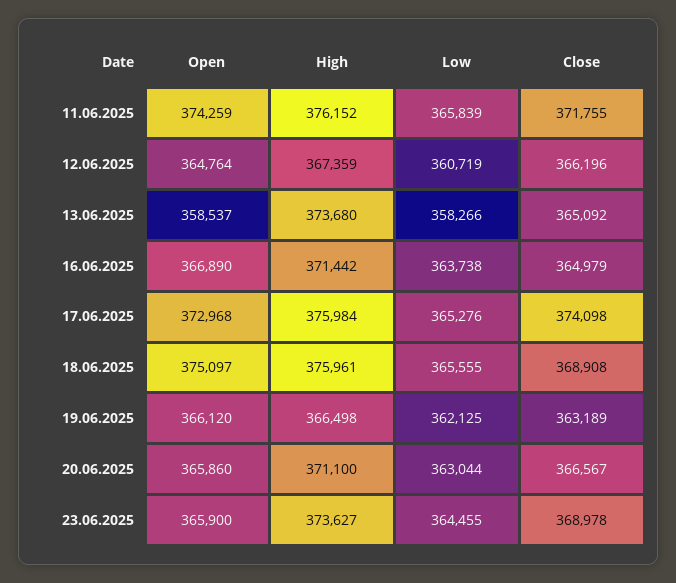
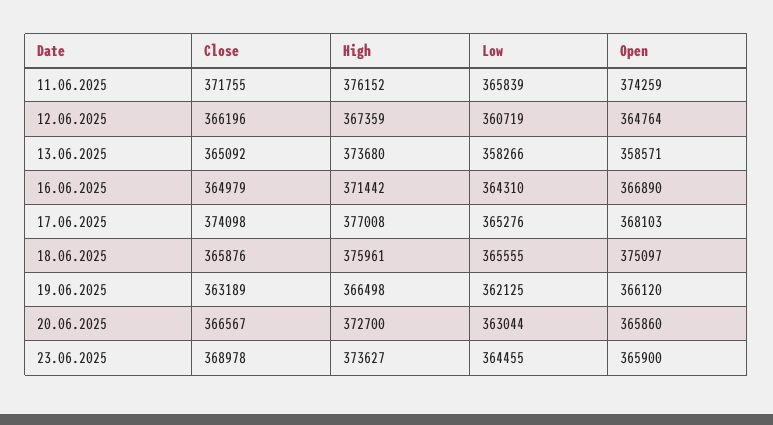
Open, 13.06.2025: 358537 -> 358571
Low, 16.06.2025: 363738 -> 364310
Open, 17.06.2025: 372968 -> 368103
High, 17.06.2025: 375984 -> 377008
Close, 18.06.2025: 368908 -> 365876
High, 20.06.2025: 371100 -> 372700

